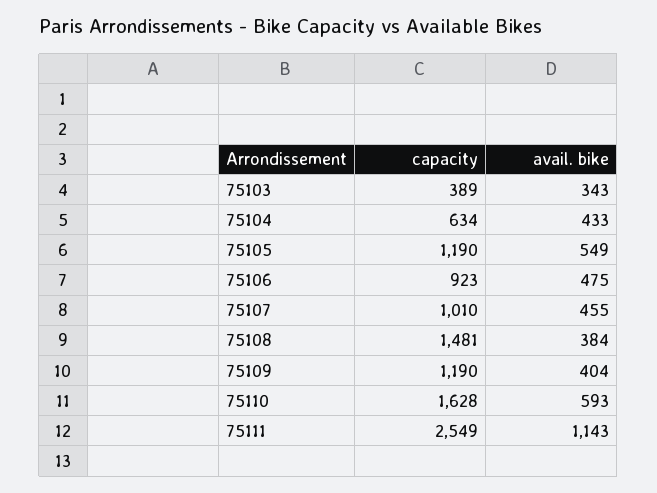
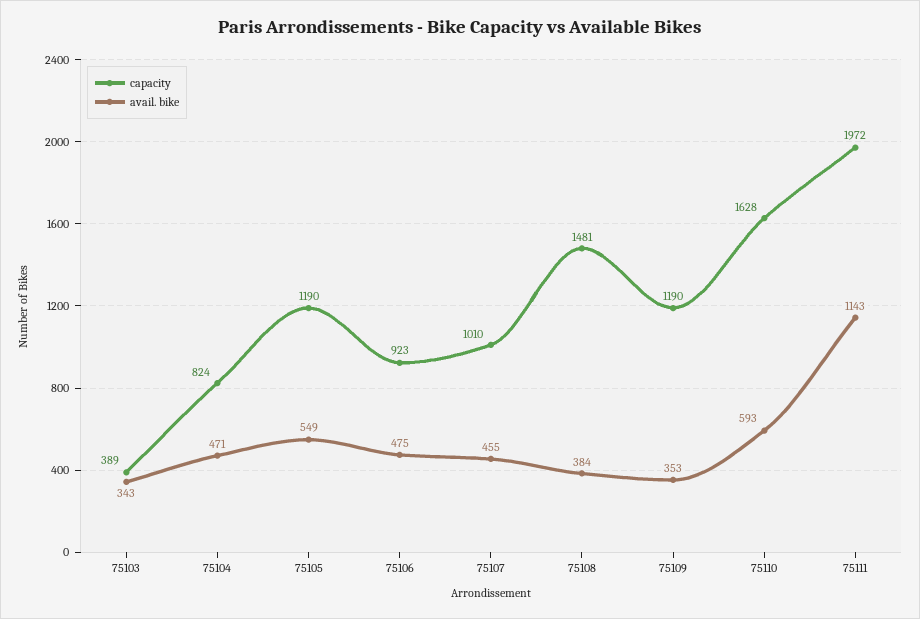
capacity, 75104: 634 -> 824
avail. bike, 75104: 433 -> 471
avail. bike, 75109: 404 -> 353
capacity, 75111: 2549 -> 1972

